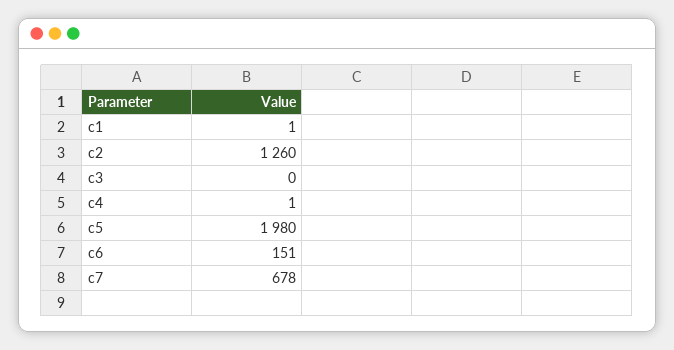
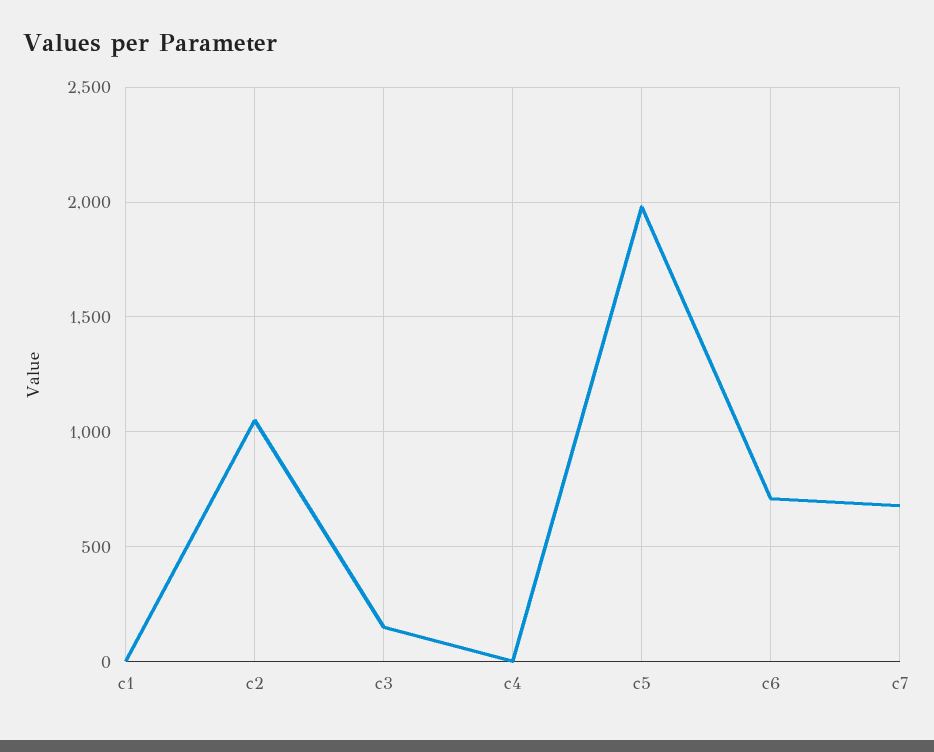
c2: 1260 -> 1050
c3: 0 -> 150
c6: 151 -> 700

